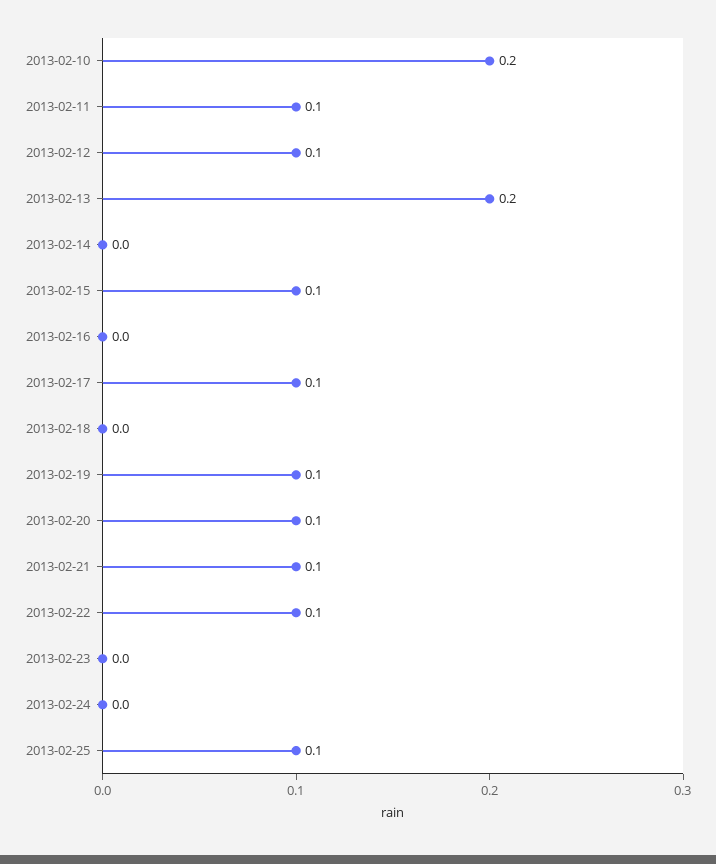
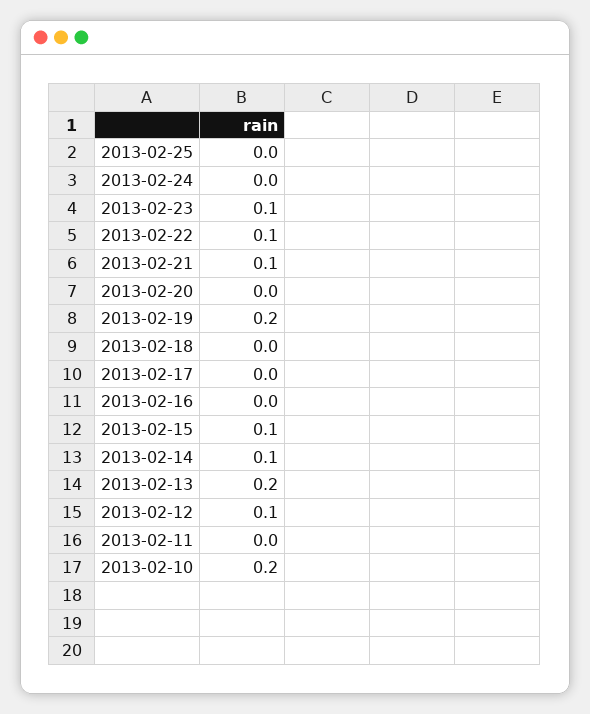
2013-02-11: 0.1 -> 0
2013-02-14: 0 -> 0.1
2013-02-17: 0.1 -> 0
2013-02-19: 0.1 -> 0.2
2013-02-20: 0.1 -> 0
2013-02-23: 0 -> 0.1
2013-02-25: 0.1 -> 0

